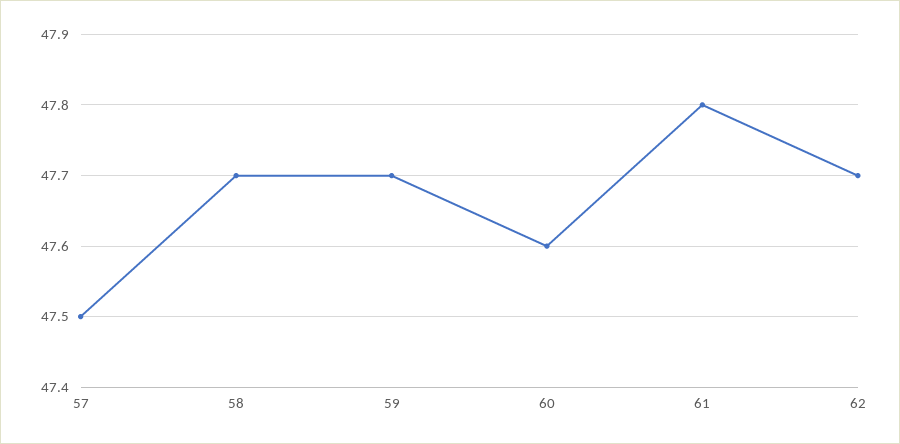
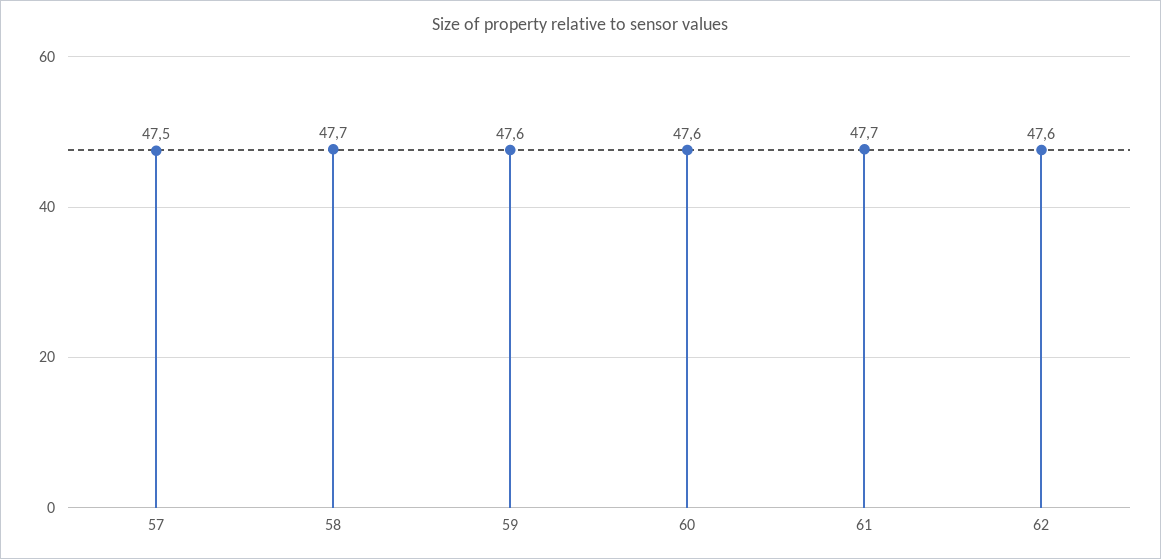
59: 47.7 -> 47.6
61: 47.8 -> 47.7
62: 47.7 -> 47.6

